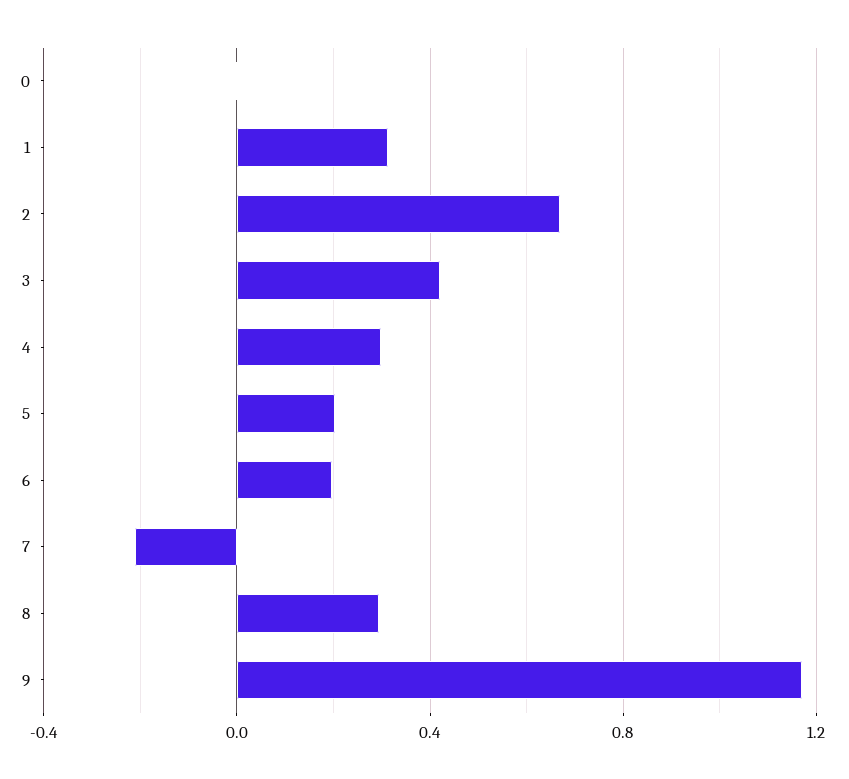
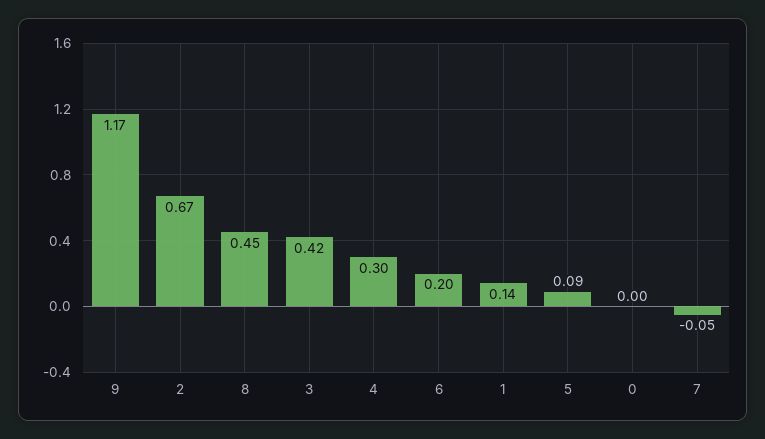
1: 0.3 -> 0.14
5: 0.2 -> 0.09
7: -0.2 -> -0.05
8: 0.3 -> 0.45

